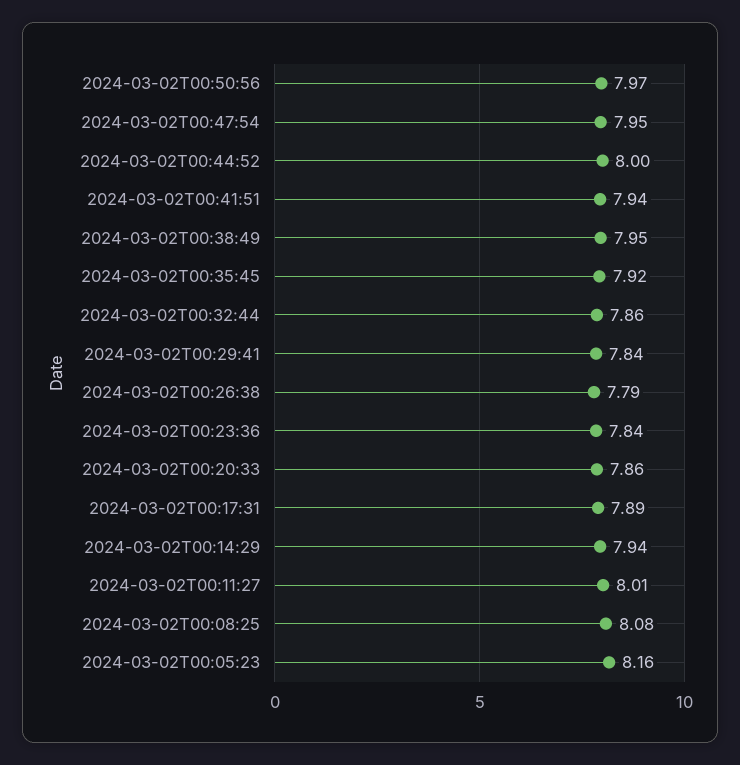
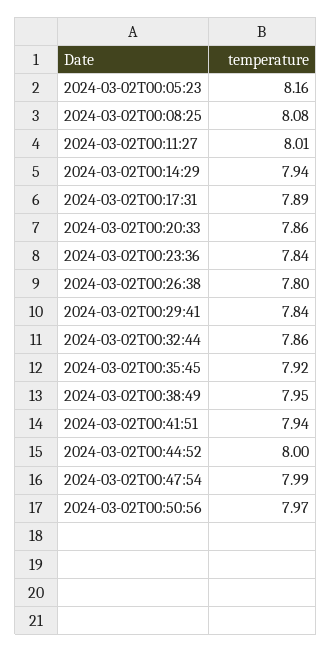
2024-03-02T00:47:54: 7.95 -> 7.99
2024-03-02T00:26:38: 7.79 -> 7.8

